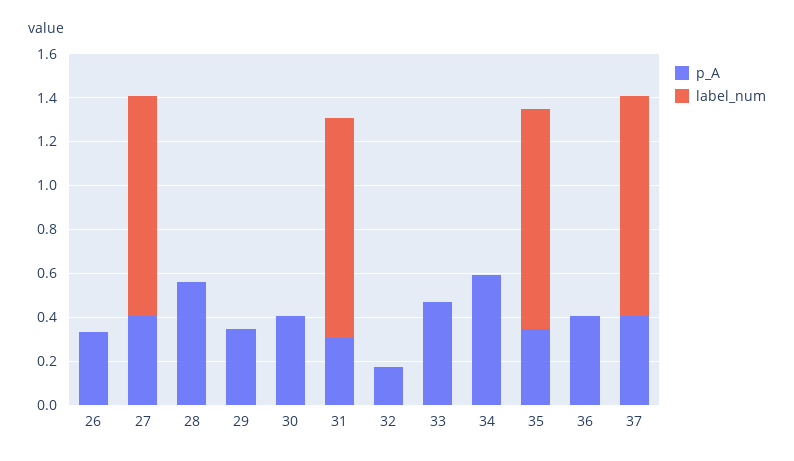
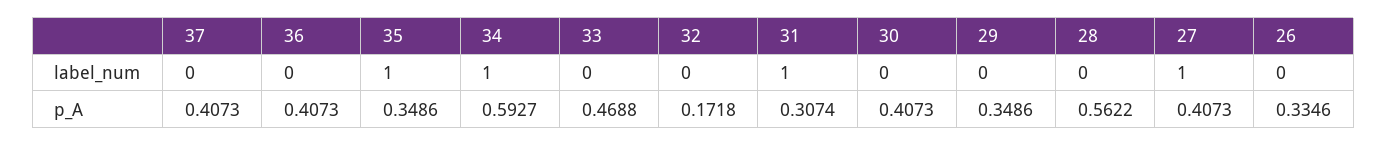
label_num, 34: 0 -> 1
label_num, 37: 1 -> 0

